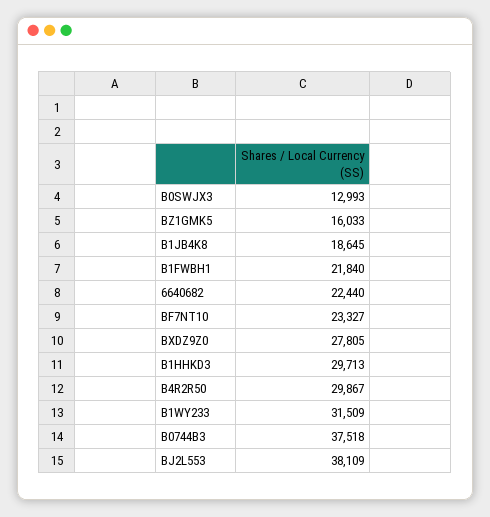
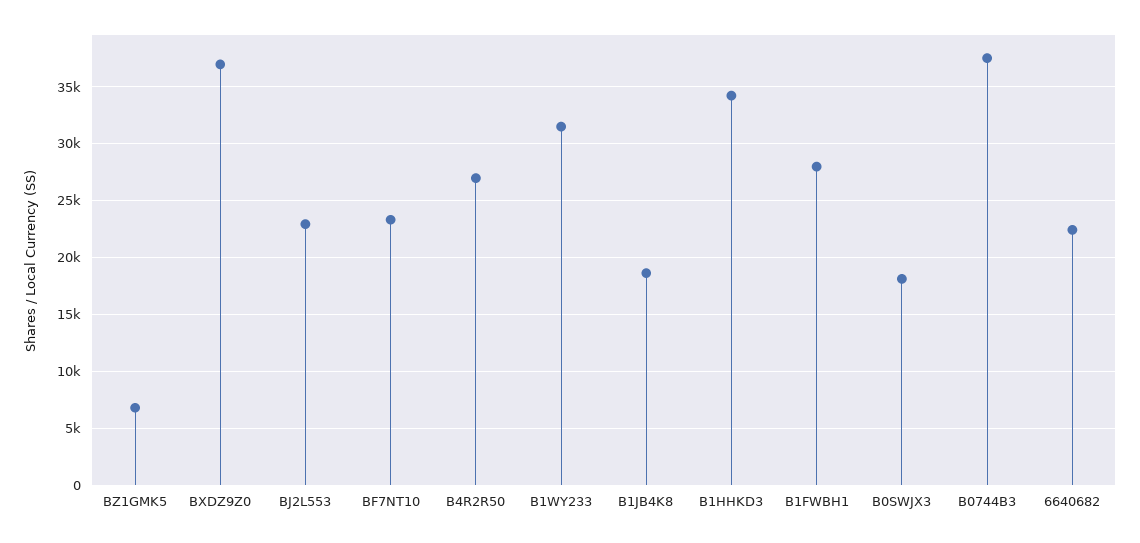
B0SWJX3: 12993 -> 18000
BZ1GMK5: 16033 -> 7000
B1FWBH1: 21840 -> 28000
BXDZ9Z0: 27805 -> 37000
B1HHKD3: 29713 -> 34000
B4R2R50: 29867 -> 27000
BJ2L553: 38109 -> 23000

